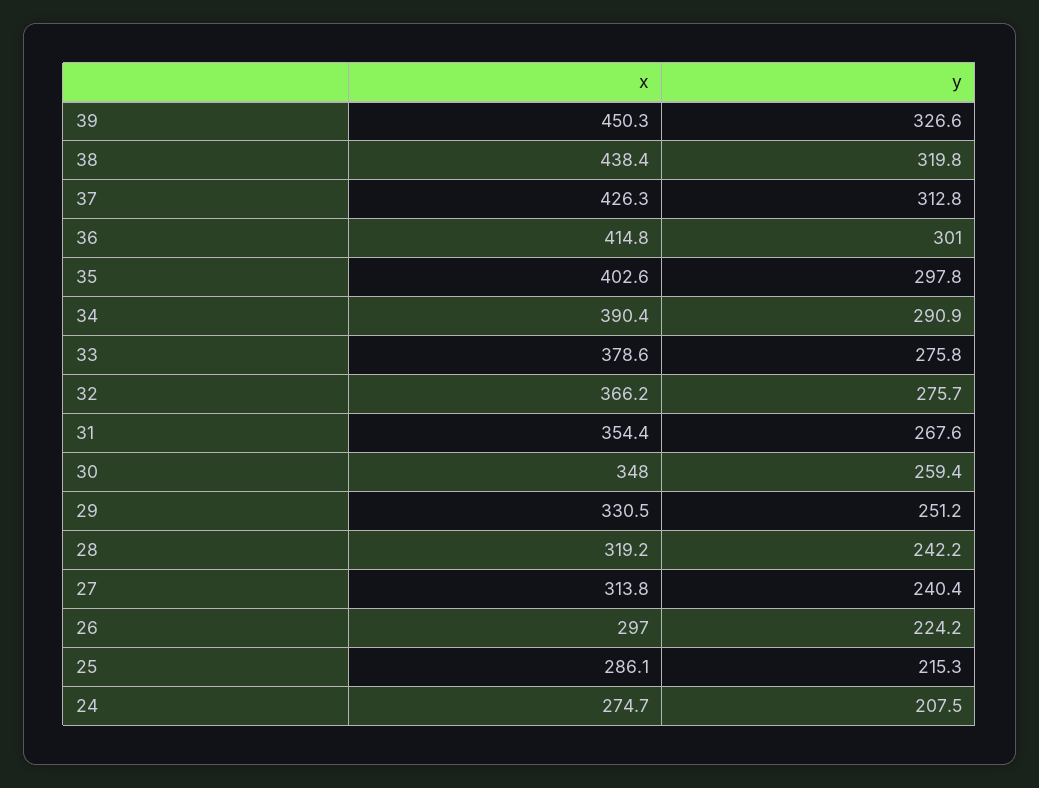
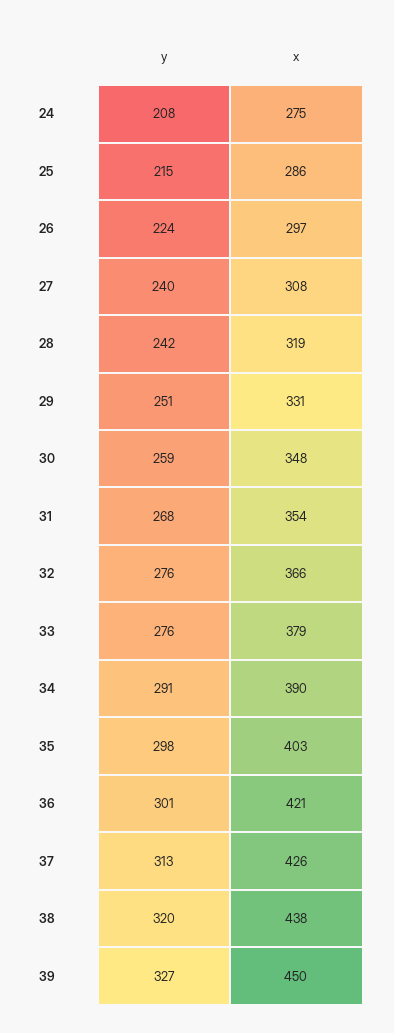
x, 36: 414.8 -> 421
x, 27: 313.8 -> 308

